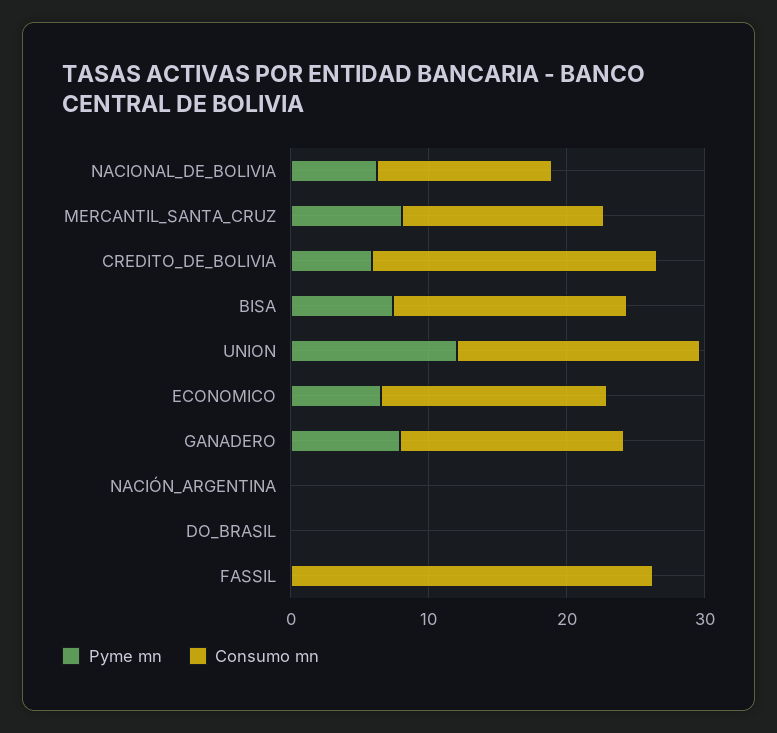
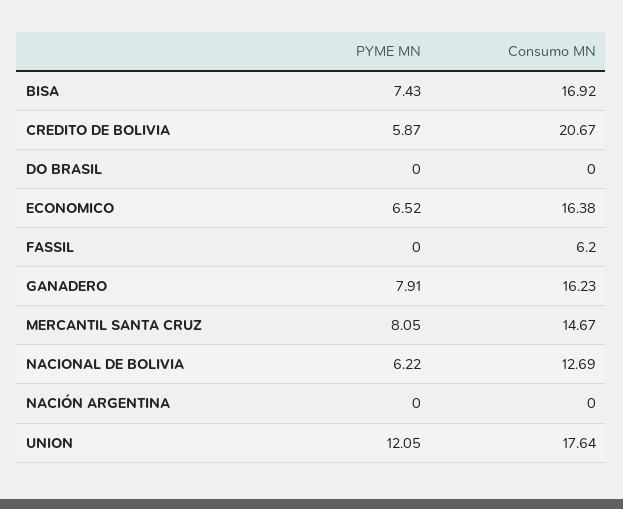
Consumo mn, FASSIL: 26 -> 6.2

